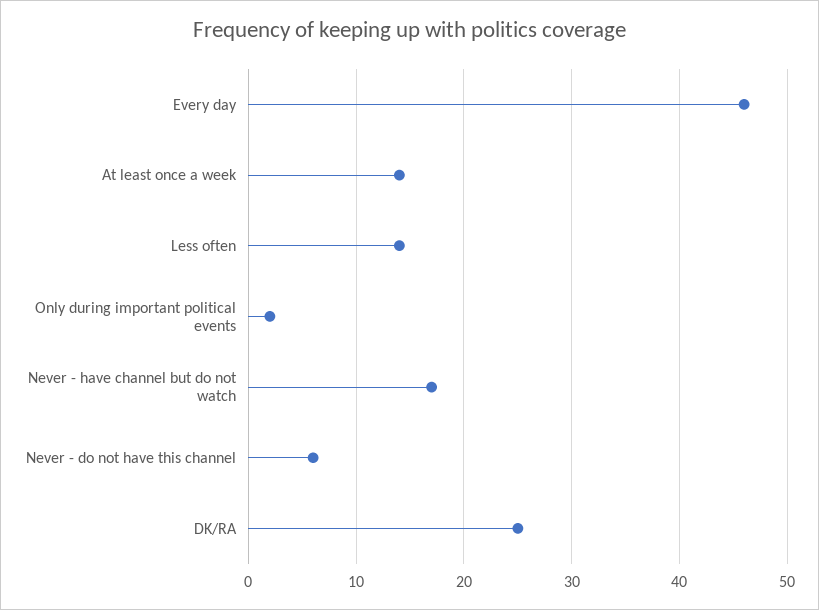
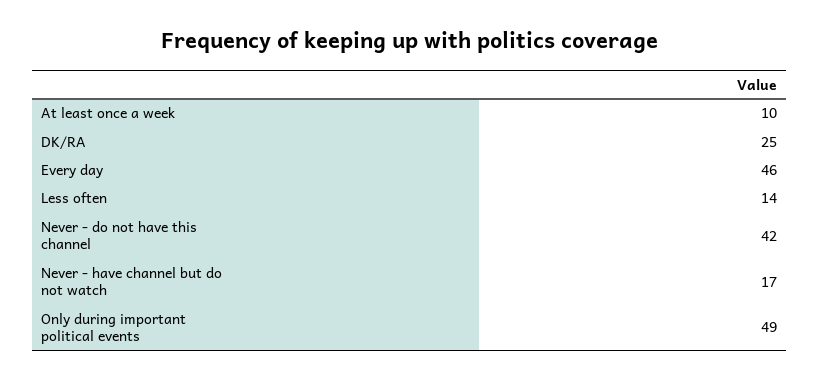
At least once a week: 14 -> 10
Only during important political events: 2 -> 49
Never - do not have this channel: 6 -> 42

